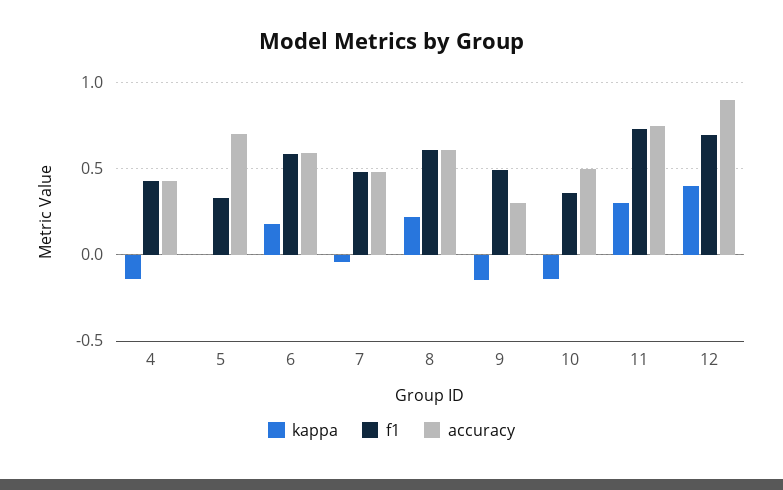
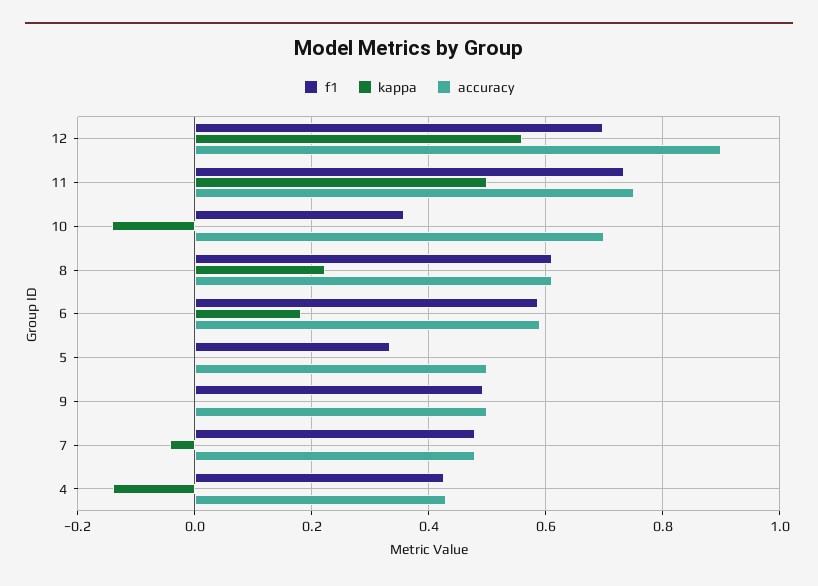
accuracy, 5: 0.7 -> 0.5
kappa, 9: -0.15 -> 0
accuracy, 9: 0.3 -> 0.5
accuracy, 10: 0.5 -> 0.7
kappa, 11: 0.3 -> 0.5
kappa, 12: 0.4 -> 0.56

